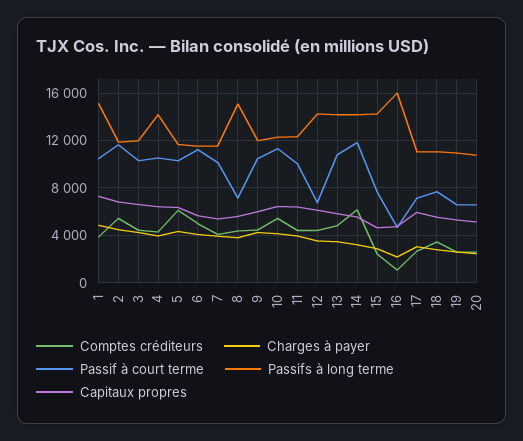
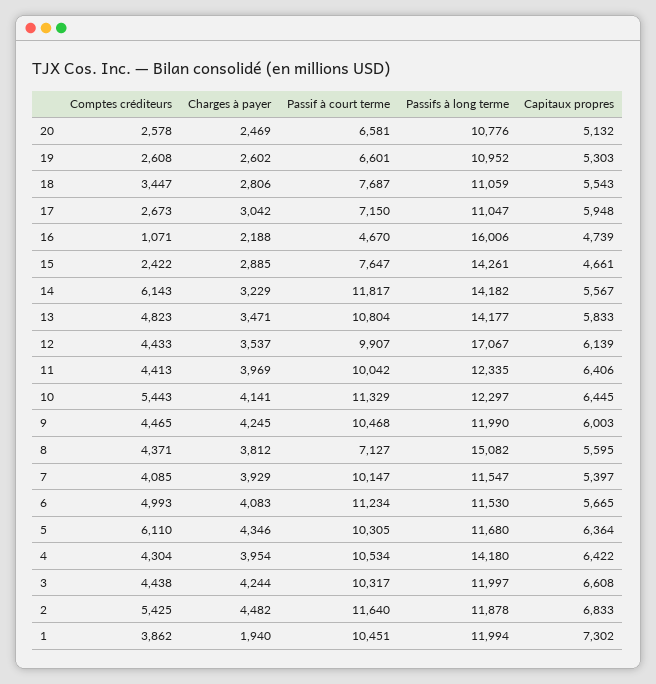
Charges à payer, 1: 5000 -> 1940
Passifs à long terme, 1: 15000 -> 11994
Passif à court terme, 12: 7000 -> 9907
Passifs à long terme, 12: 14000 -> 17067

